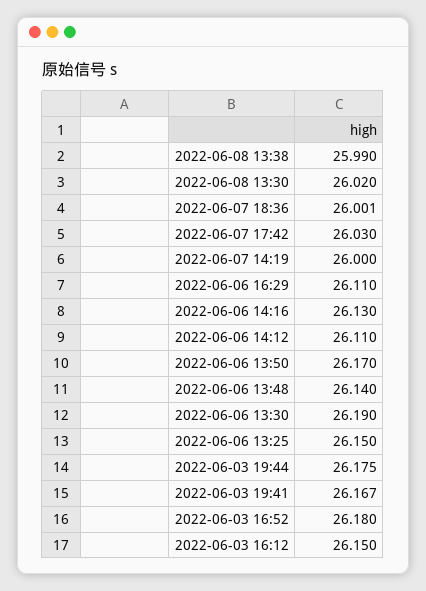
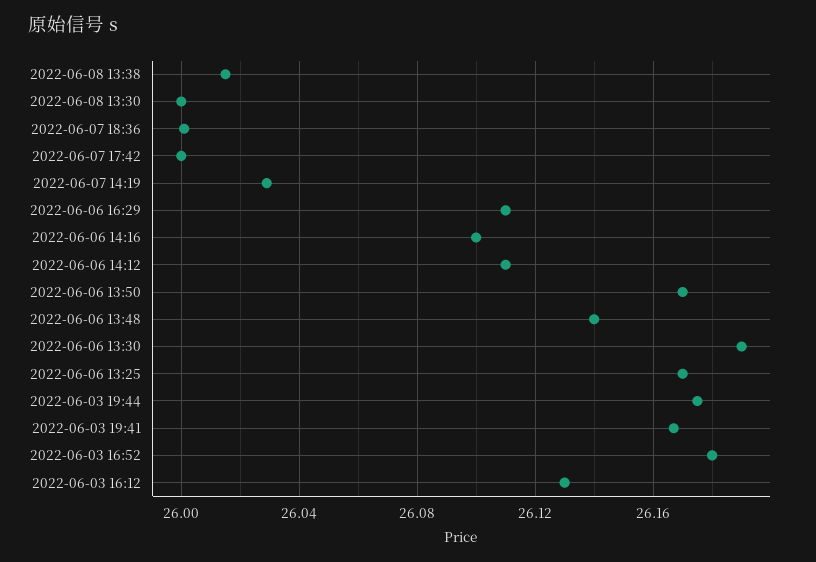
2022-06-08 13:38: 25.99 -> 26.015
2022-06-08 13:30: 26.02 -> 26
2022-06-07 17:42: 26.03 -> 26
2022-06-07 14:19: 26 -> 26.03
2022-06-06 14:16: 26.13 -> 26.1
2022-06-06 13:25: 26.15 -> 26.17
2022-06-03 16:12: 26.15 -> 26.13

